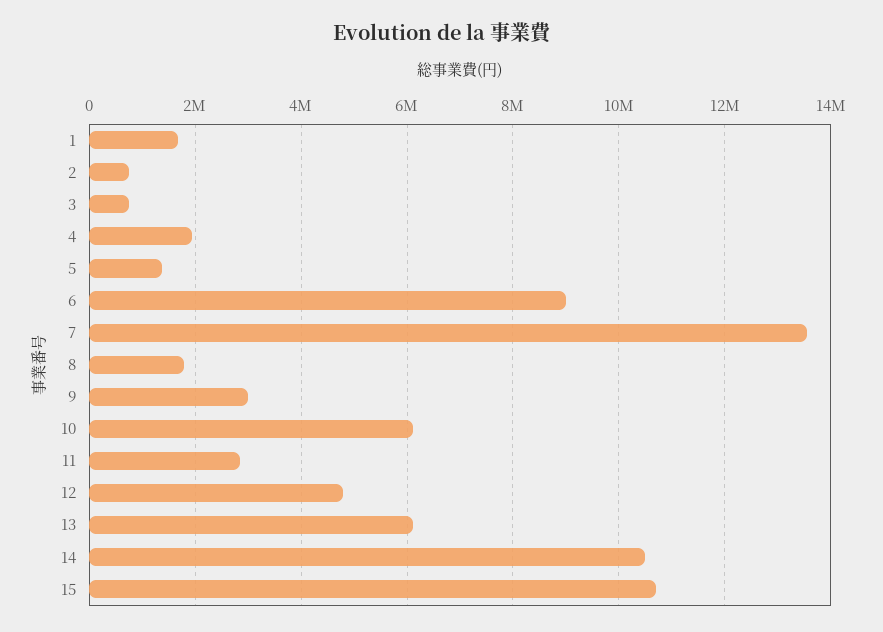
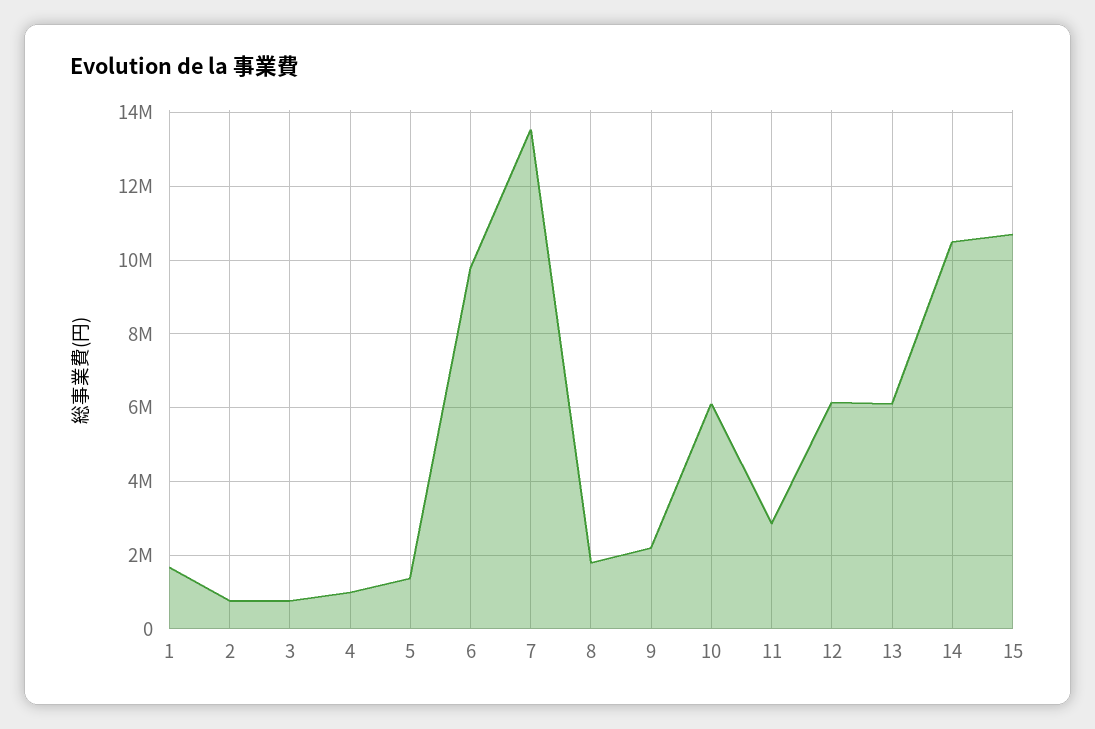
4: 2000000 -> 1000000
6: 9000000 -> 9800000
9: 3000000 -> 2200000
12: 4800000 -> 6200000

